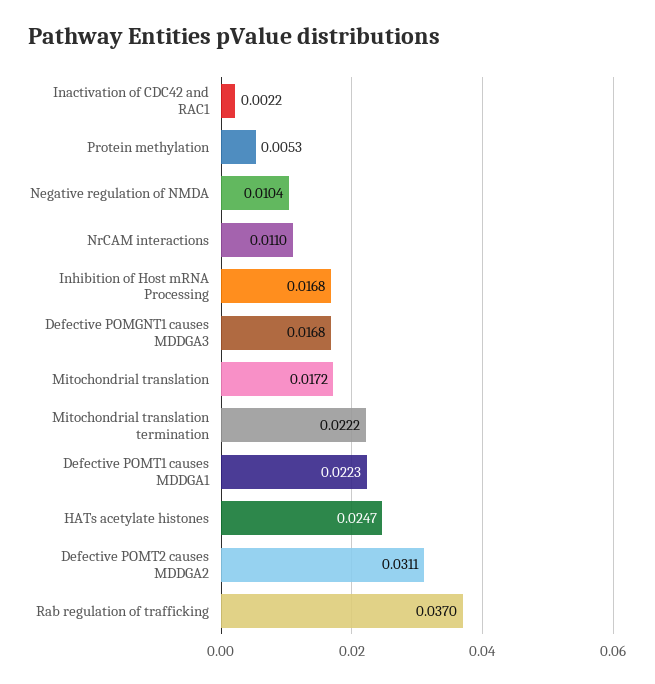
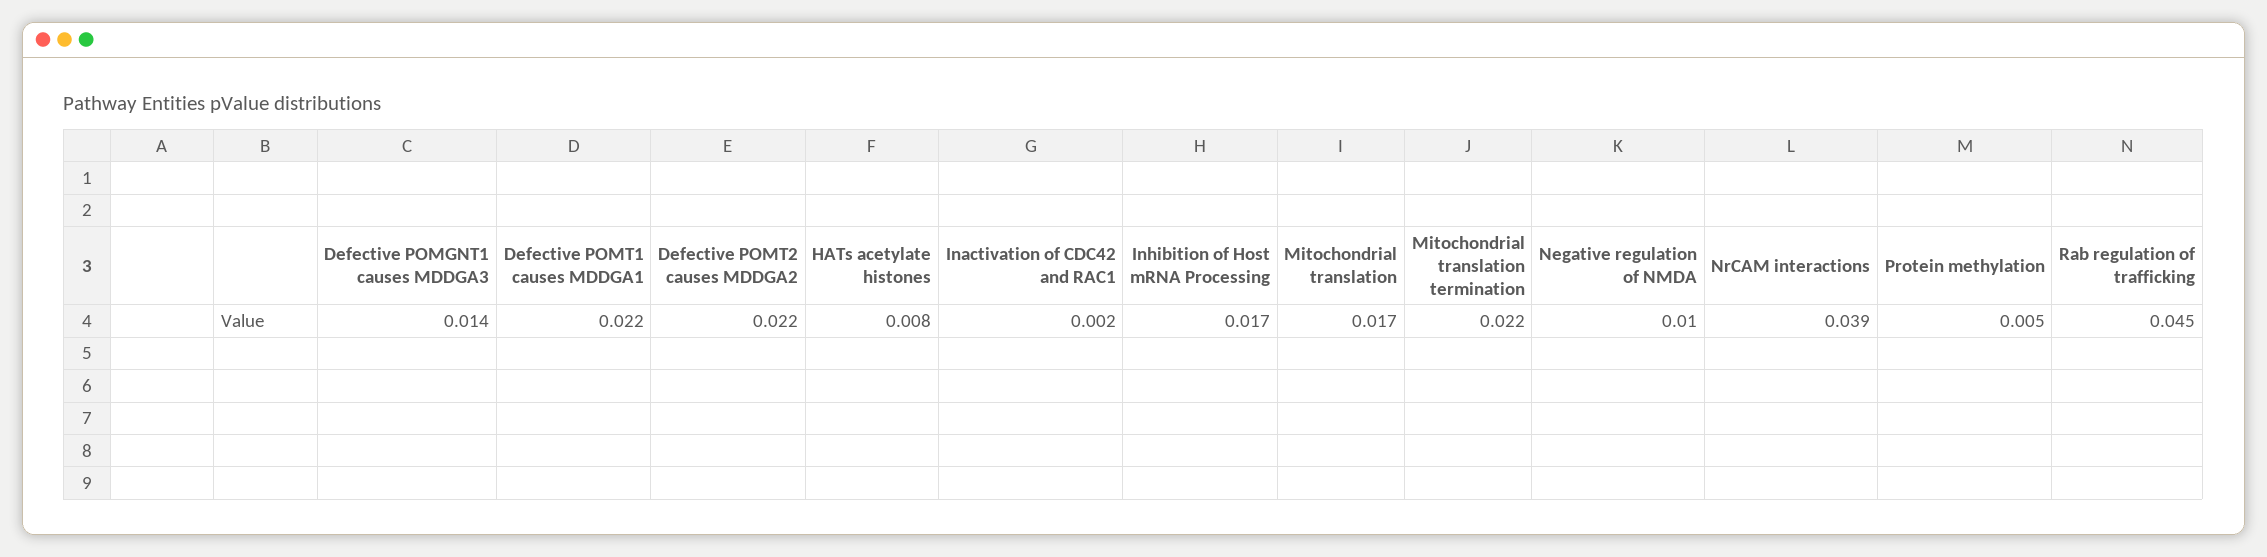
NrCAM interactions: 0.011 -> 0.039
Defective POMGNT1 causes MDDGA3: 0.0168 -> 0.014
HATs acetylate histones: 0.0247 -> 0.008
Defective POMT2 causes MDDGA2: 0.0311 -> 0.022
Rab regulation of trafficking: 0.037 -> 0.045

